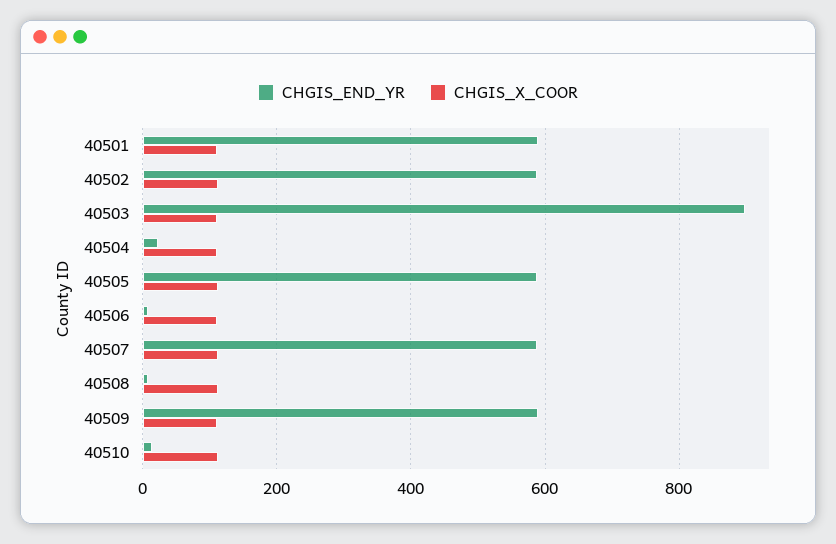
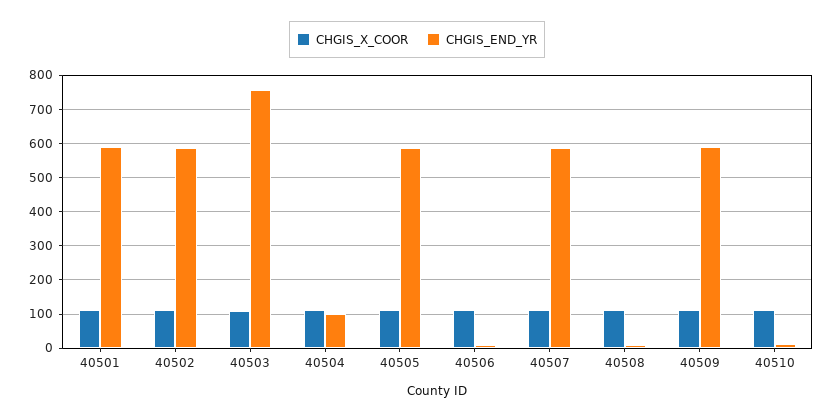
CHGIS_END_YR, 40503: 900 -> 760
CHGIS_END_YR, 40504: 20 -> 100

